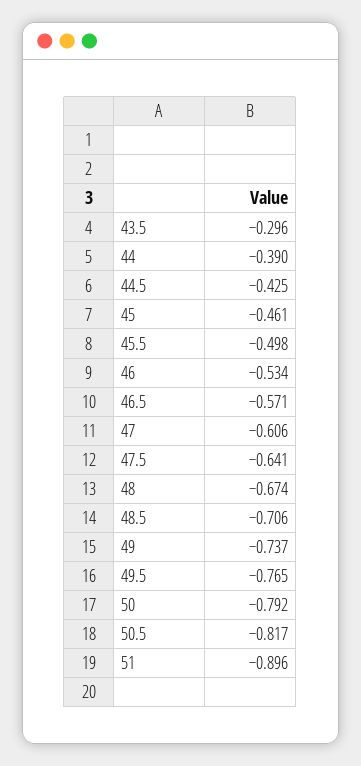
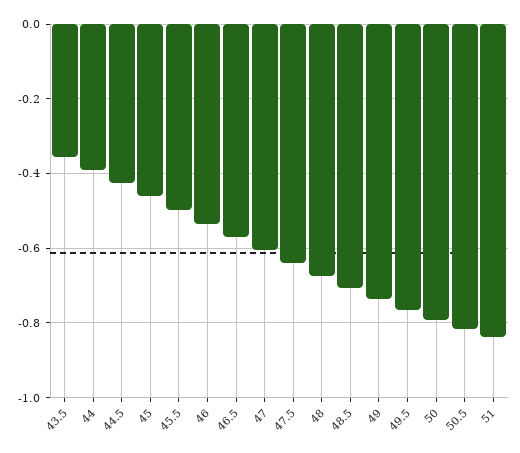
43.5: -0.296 -> -0.36
51: -0.896 -> -0.84

